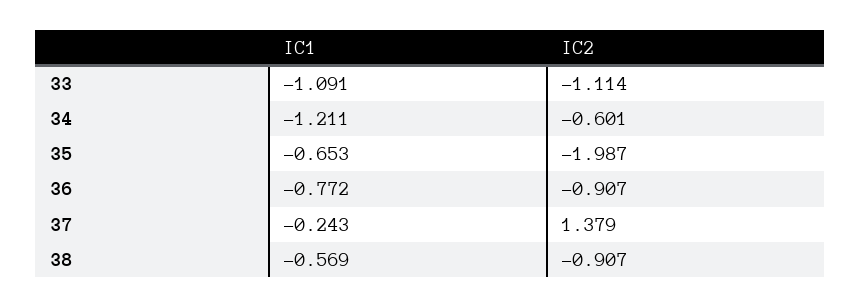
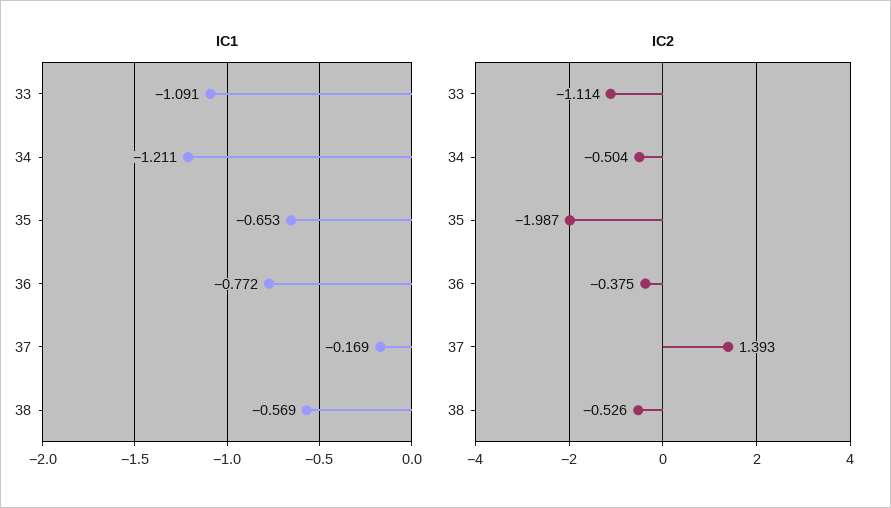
IC2, 34: -0.601 -> -0.504
IC2, 36: -0.907 -> -0.375
IC1, 37: -0.243 -> -0.169
IC2, 37: 1.379 -> 1.393
IC2, 38: -0.907 -> -0.526

